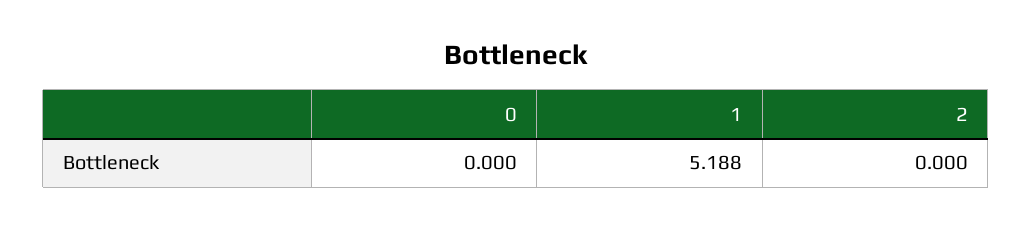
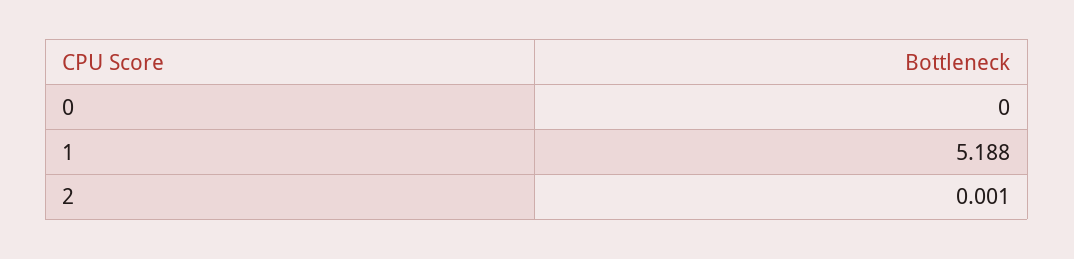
2: 0 -> 0.001

